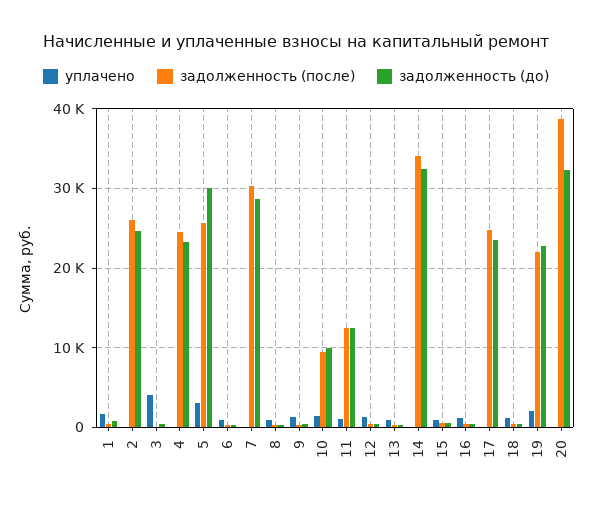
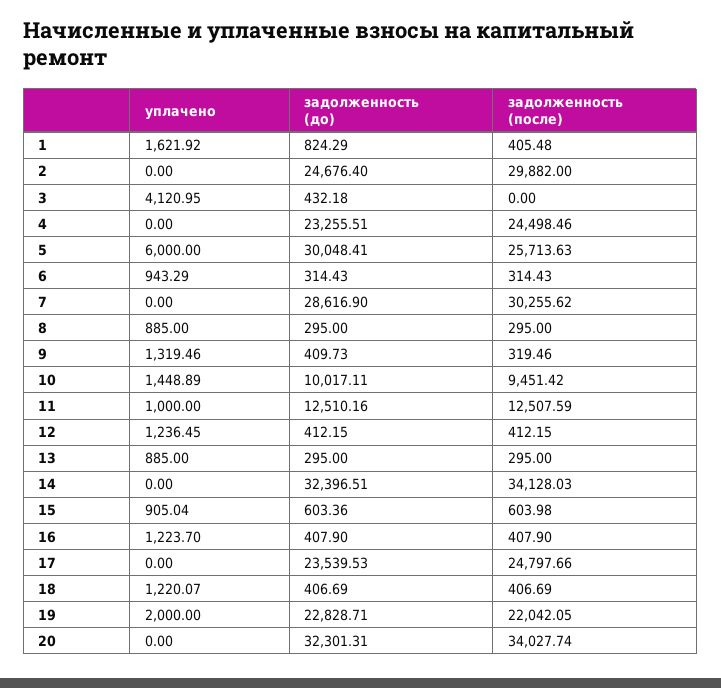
задолженность (после), 2: 26000 -> 29882
уплачено, 5: 3000 -> 6000
задолженность (после), 20: 39000 -> 34027.74

